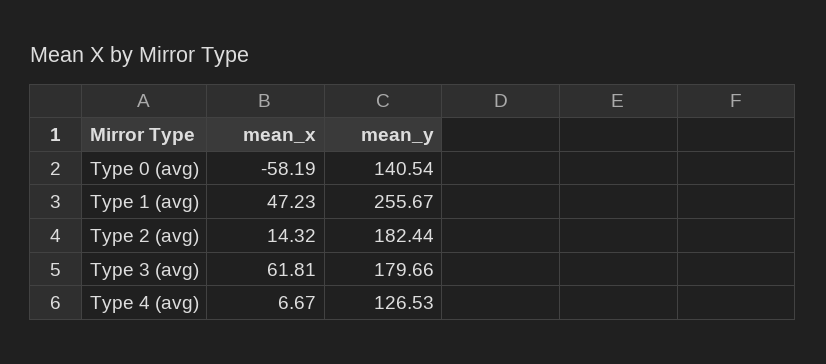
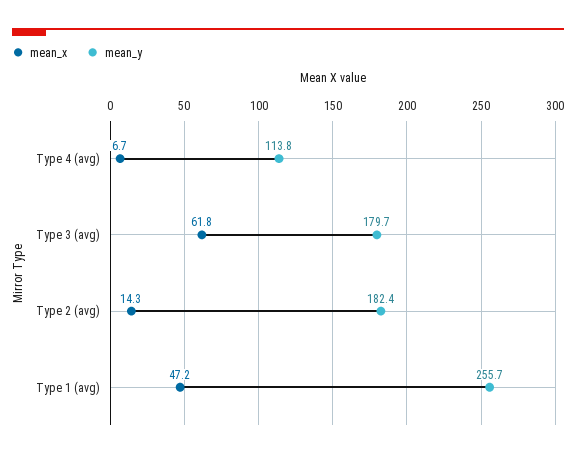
mean_x, Type 0 (avg): -58.19 -> none
mean_y, Type 0 (avg): 140.54 -> none
mean_y, Type 4 (avg): 126.53 -> 113.8

